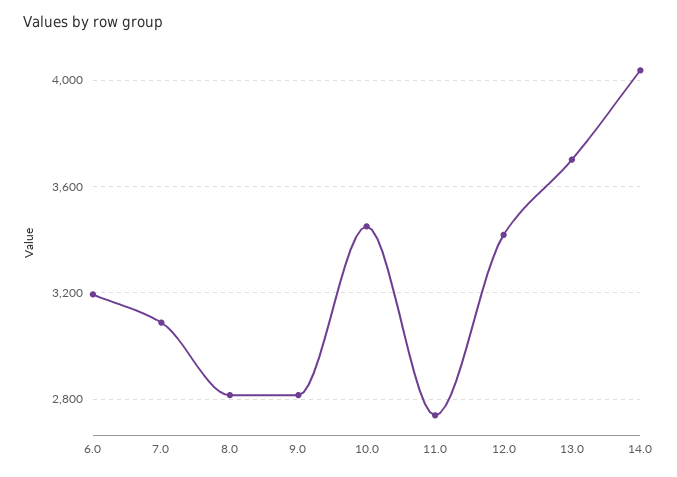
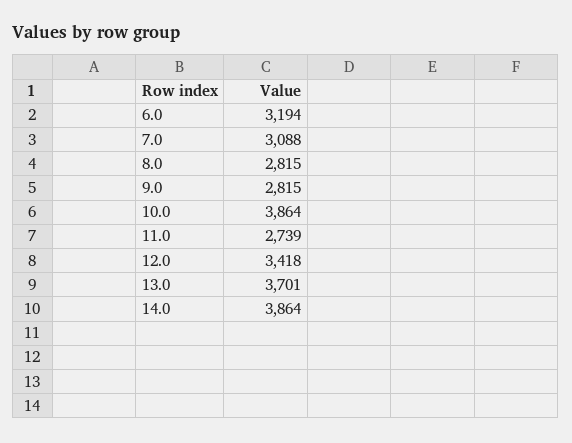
10.0: 3450 -> 3864
14.0: 4050 -> 3864

